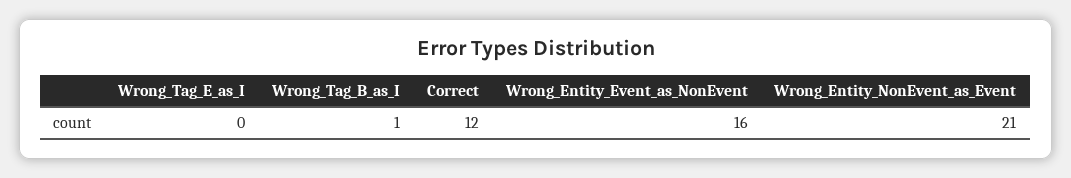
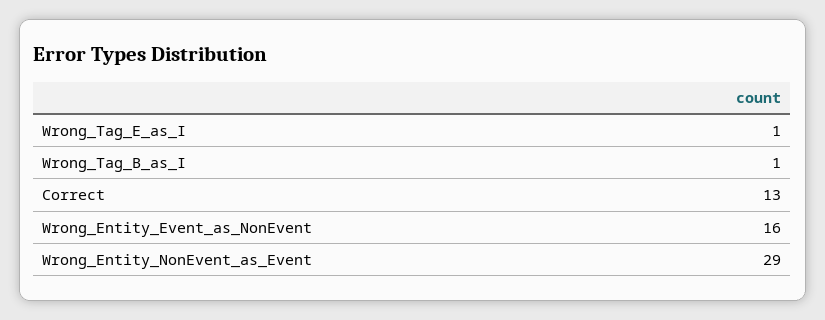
Wrong_Tag_E_as_I: 0 -> 1
Correct: 12 -> 13
Wrong_Entity_NonEvent_as_Event: 21 -> 29

